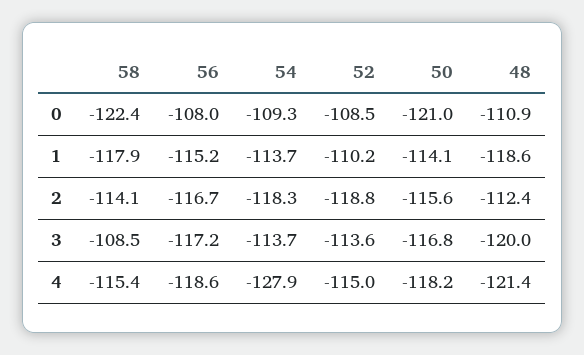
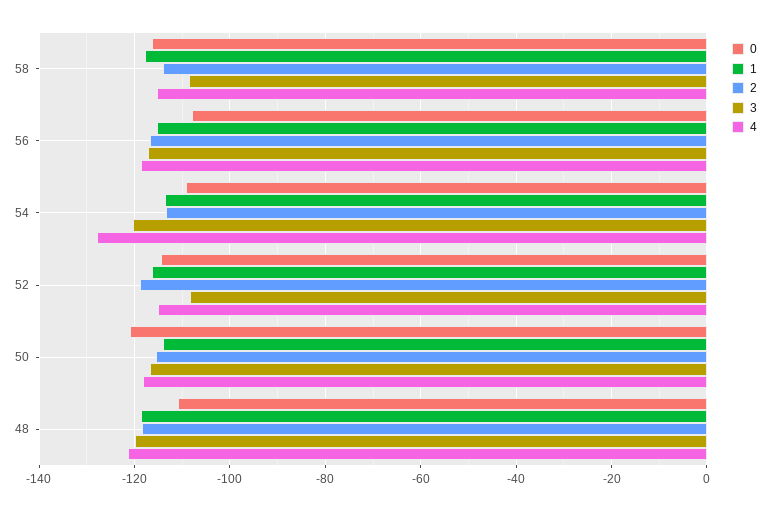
0, 58: -122.4 -> -116
0, 52: -108.5 -> -114
1, 52: -110.2 -> -116
2, 54: -118.3 -> -114
2, 48: -112.4 -> -118
3, 54: -113.7 -> -120
3, 52: -113.6 -> -108

